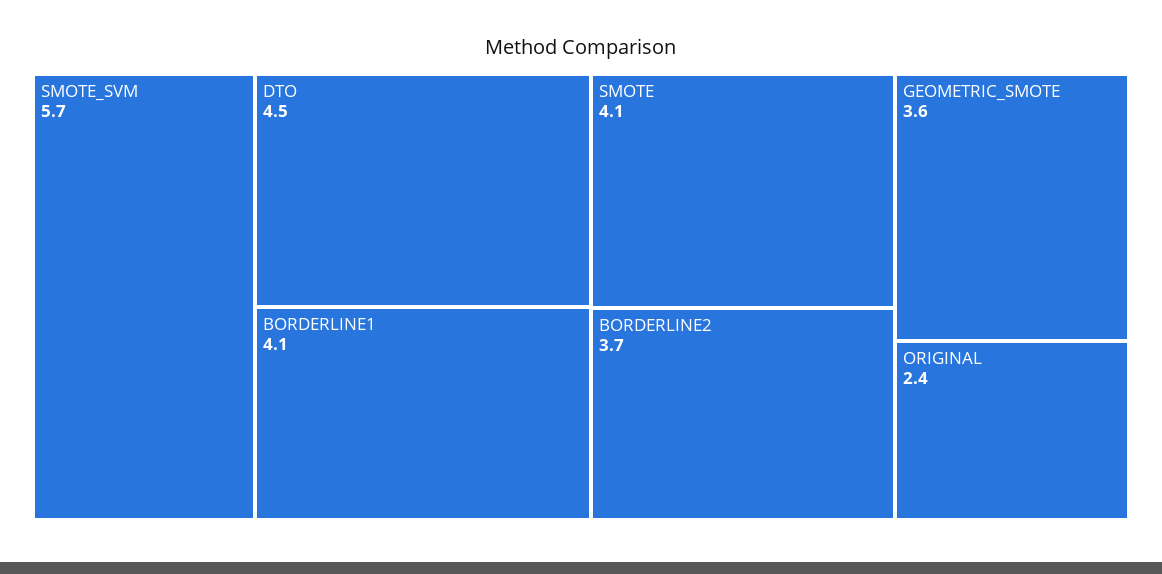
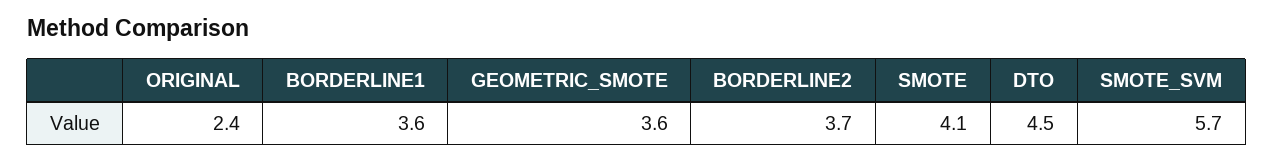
BORDERLINE1: 4.1 -> 3.6

